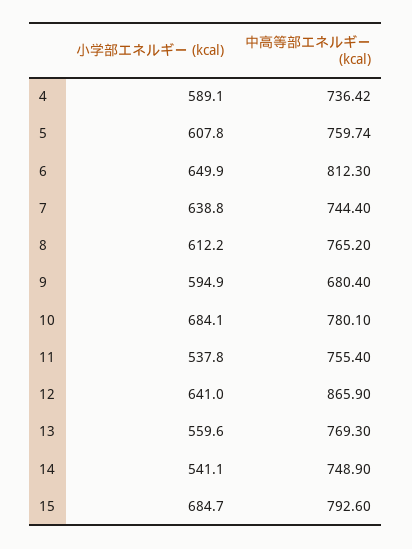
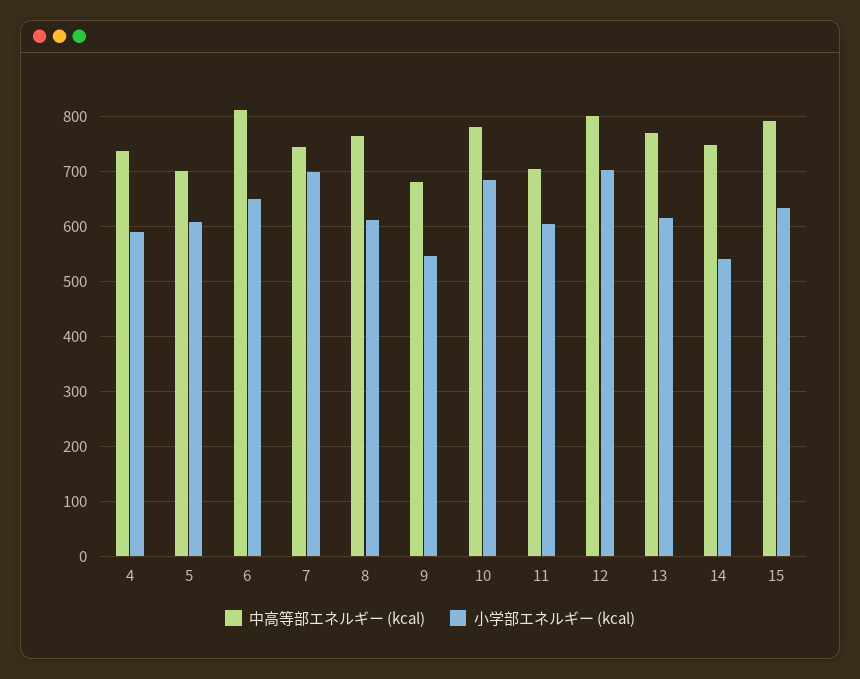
中高等部エネルギー (kcal), 5: 759.74 -> 700
小学部エネルギー (kcal), 7: 638.8 -> 700
小学部エネルギー (kcal), 9: 594.9 -> 540
小学部エネルギー (kcal), 11: 537.8 -> 600
中高等部エネルギー (kcal), 11: 755.4 -> 700
小学部エネルギー (kcal), 12: 641 -> 700
中高等部エネルギー (kcal), 12: 865.9 -> 800
小学部エネルギー (kcal), 13: 559.6 -> 620
小学部エネルギー (kcal), 15: 684.7 -> 640

